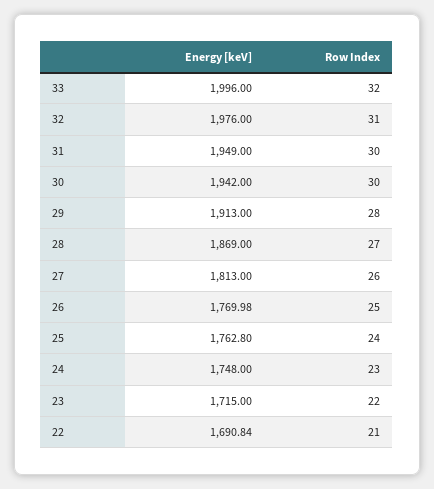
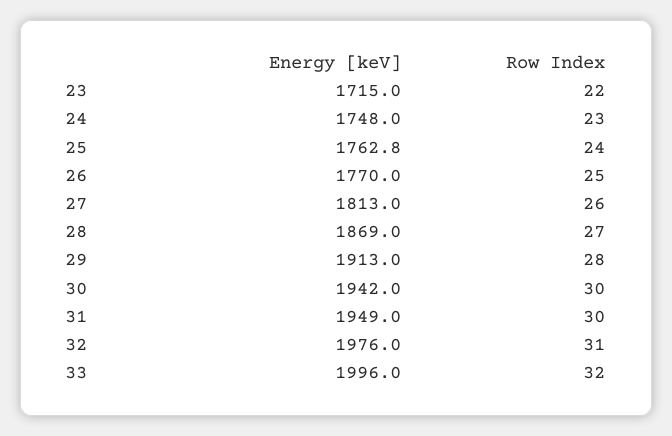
Energy [keV], 26: 1769.98 -> 1770
Energy [keV], 22: 1690.84 -> none
Row Index, 22: 21 -> none

